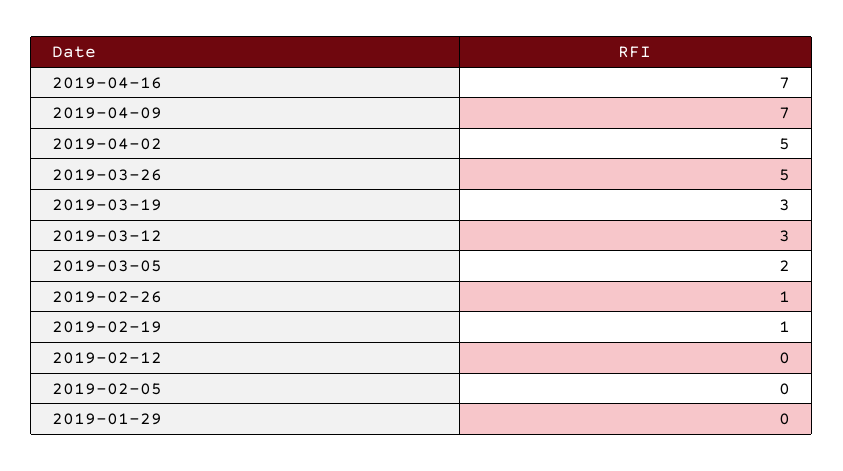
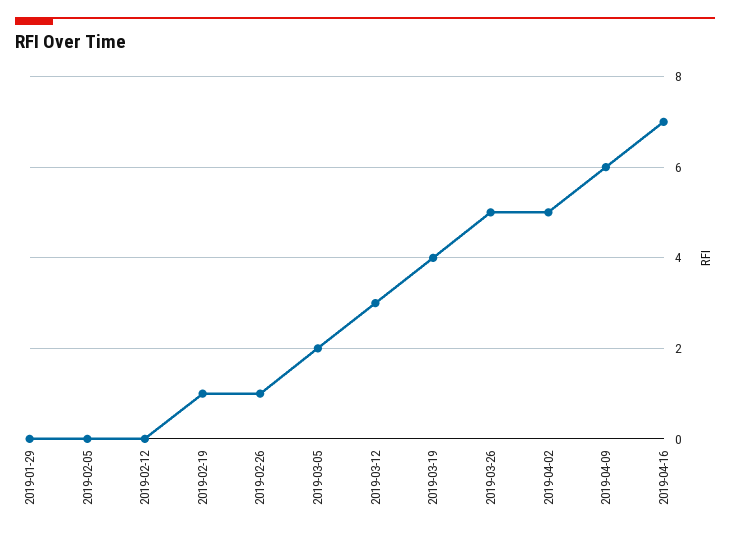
2019-04-09: 7 -> 6
2019-03-19: 3 -> 4

